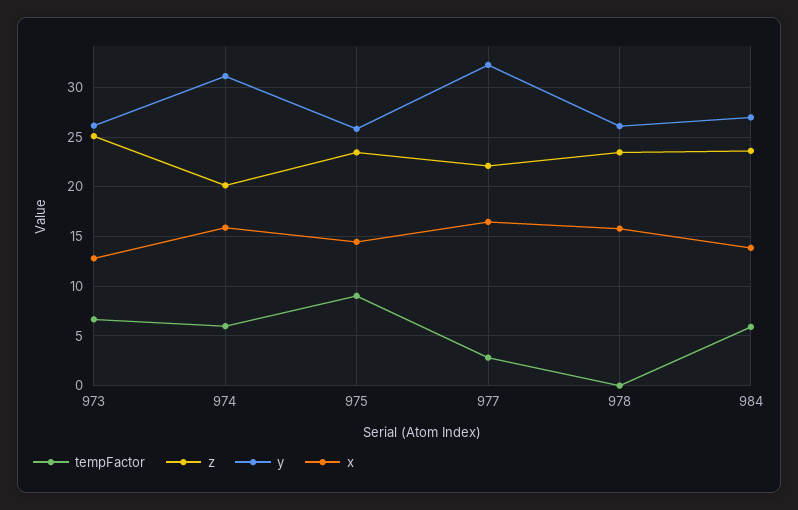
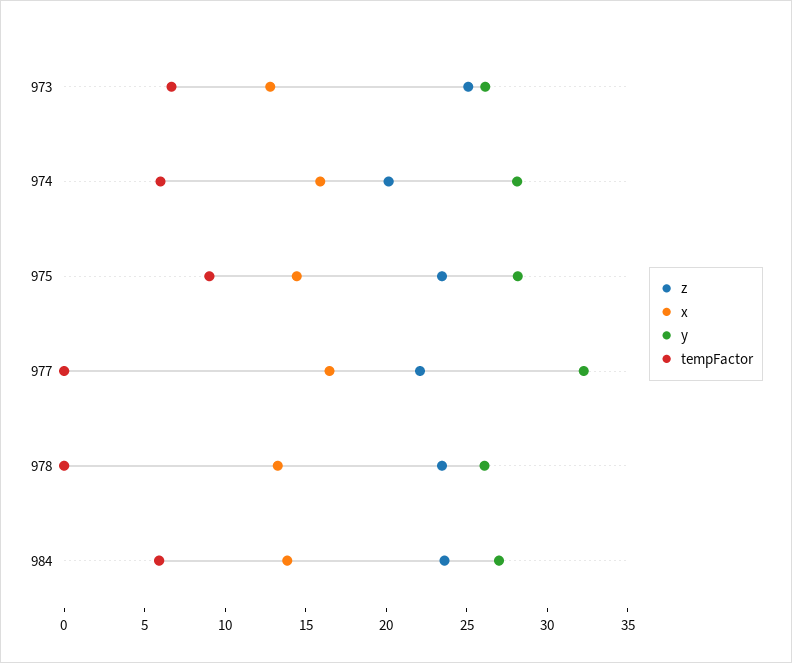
y, 974: 31 -> 28
y, 975: 26 -> 28
tempFactor, 977: 3 -> 0
x, 978: 16 -> 13

